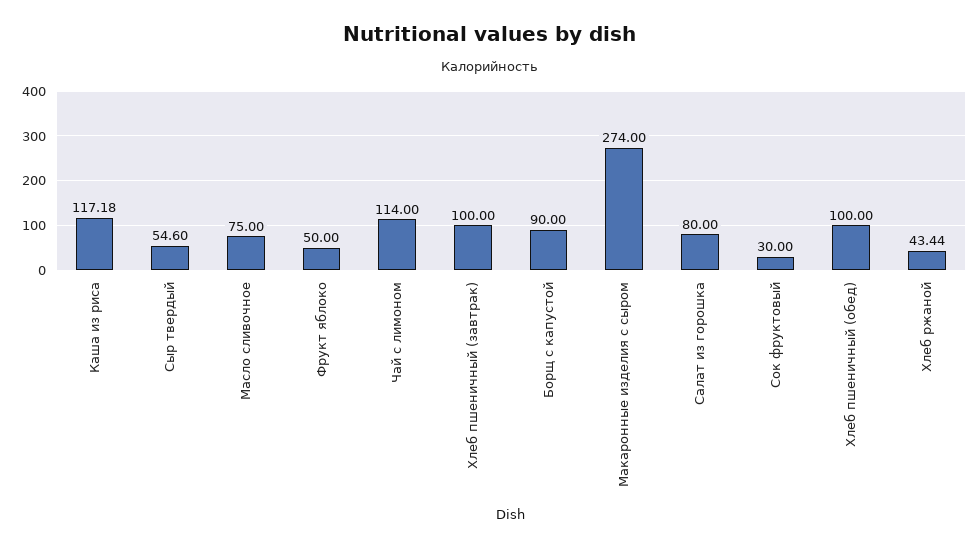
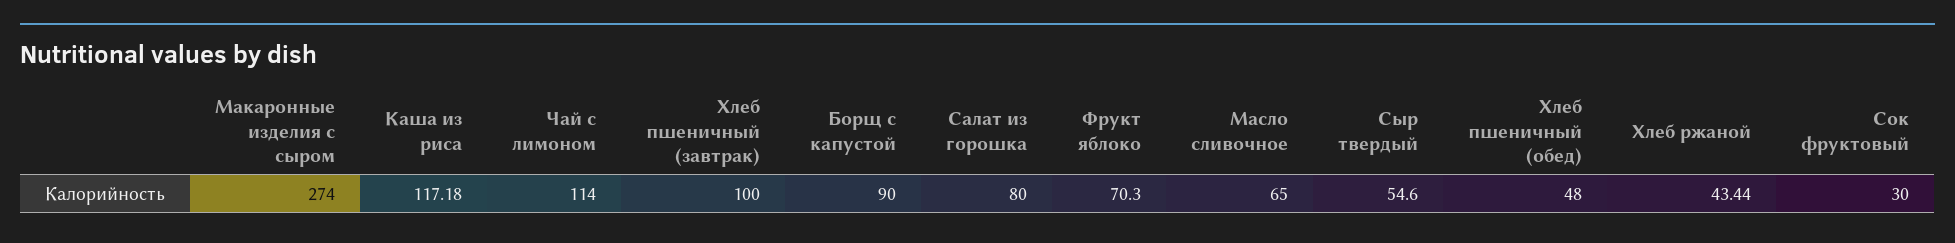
Масло сливочное: 75 -> 65
Фрукт яблоко: 50 -> 70.3
Хлеб пшеничный (обед): 100 -> 48

